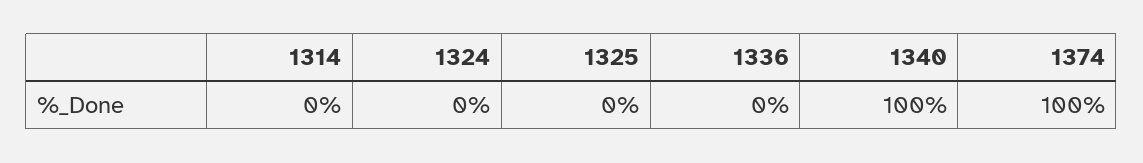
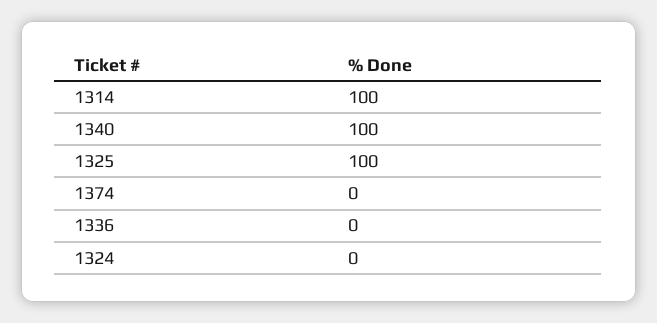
1314: 0 -> 100
1325: 0 -> 100
1374: 100 -> 0

